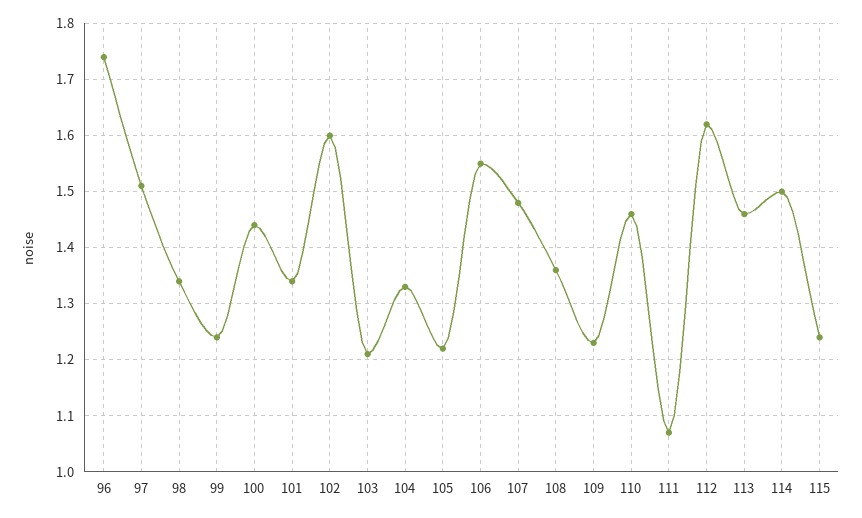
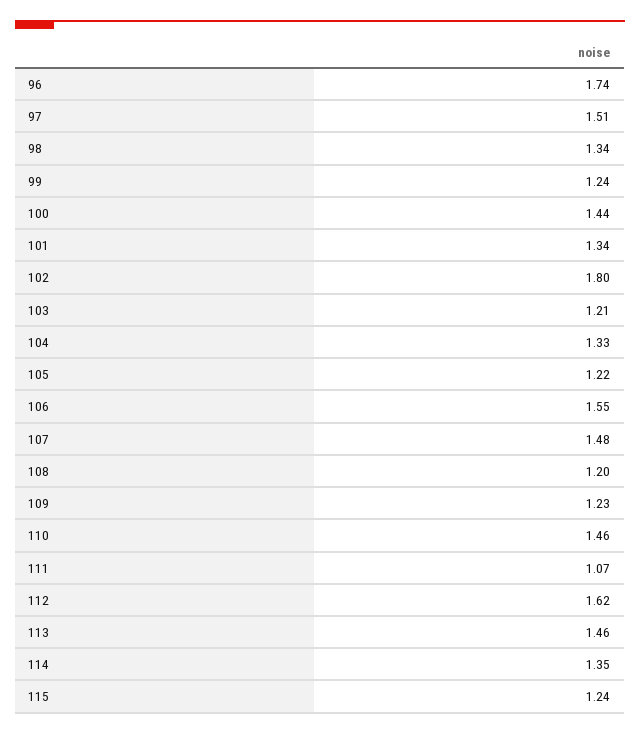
102: 1.6 -> 1.8
108: 1.35 -> 1.2
114: 1.5 -> 1.35

